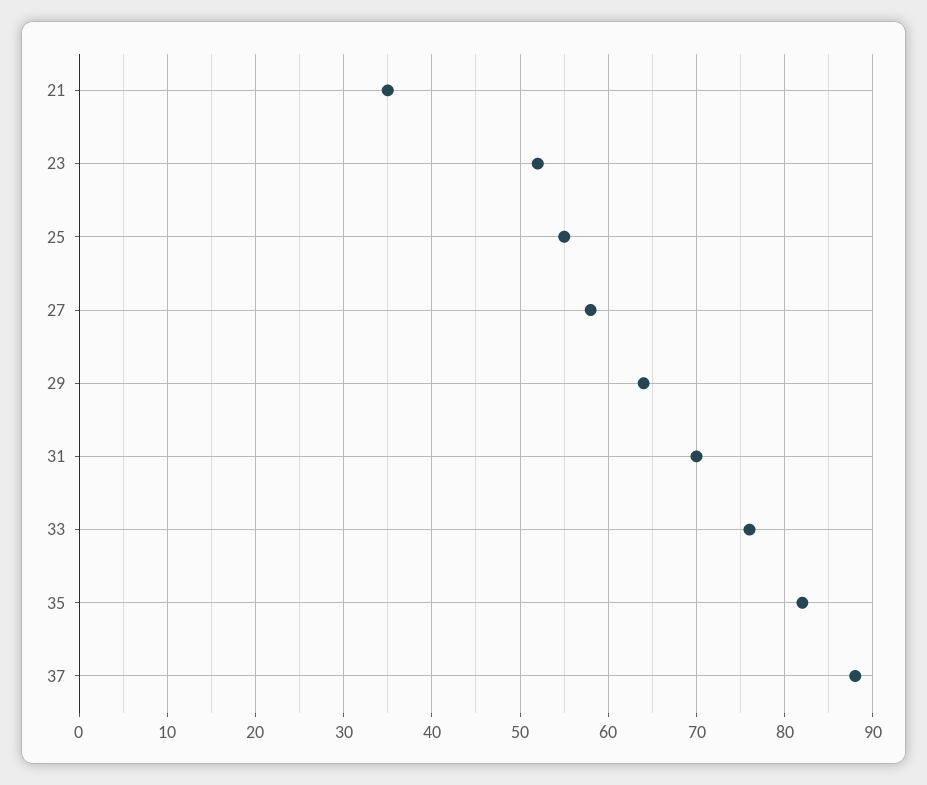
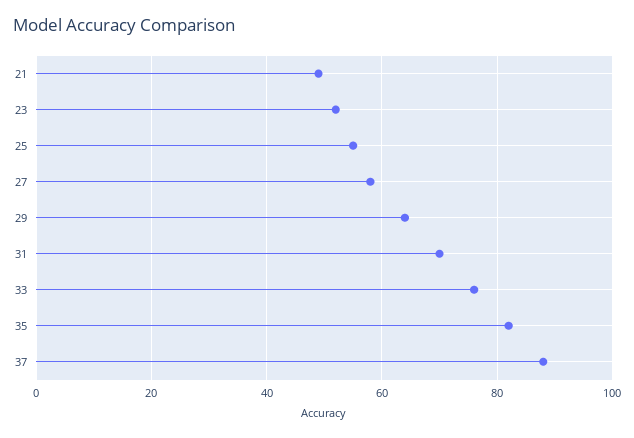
21: 35 -> 50

